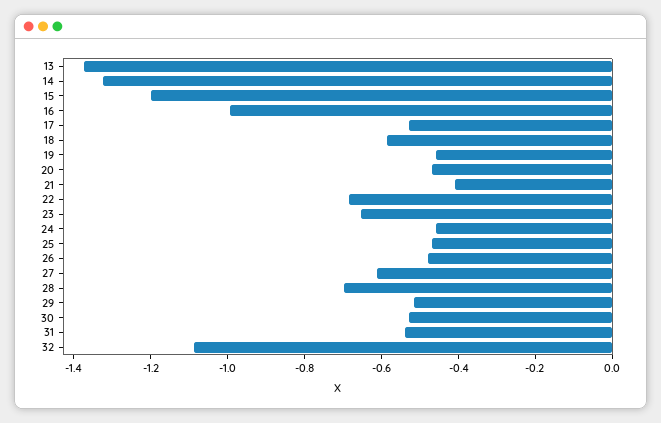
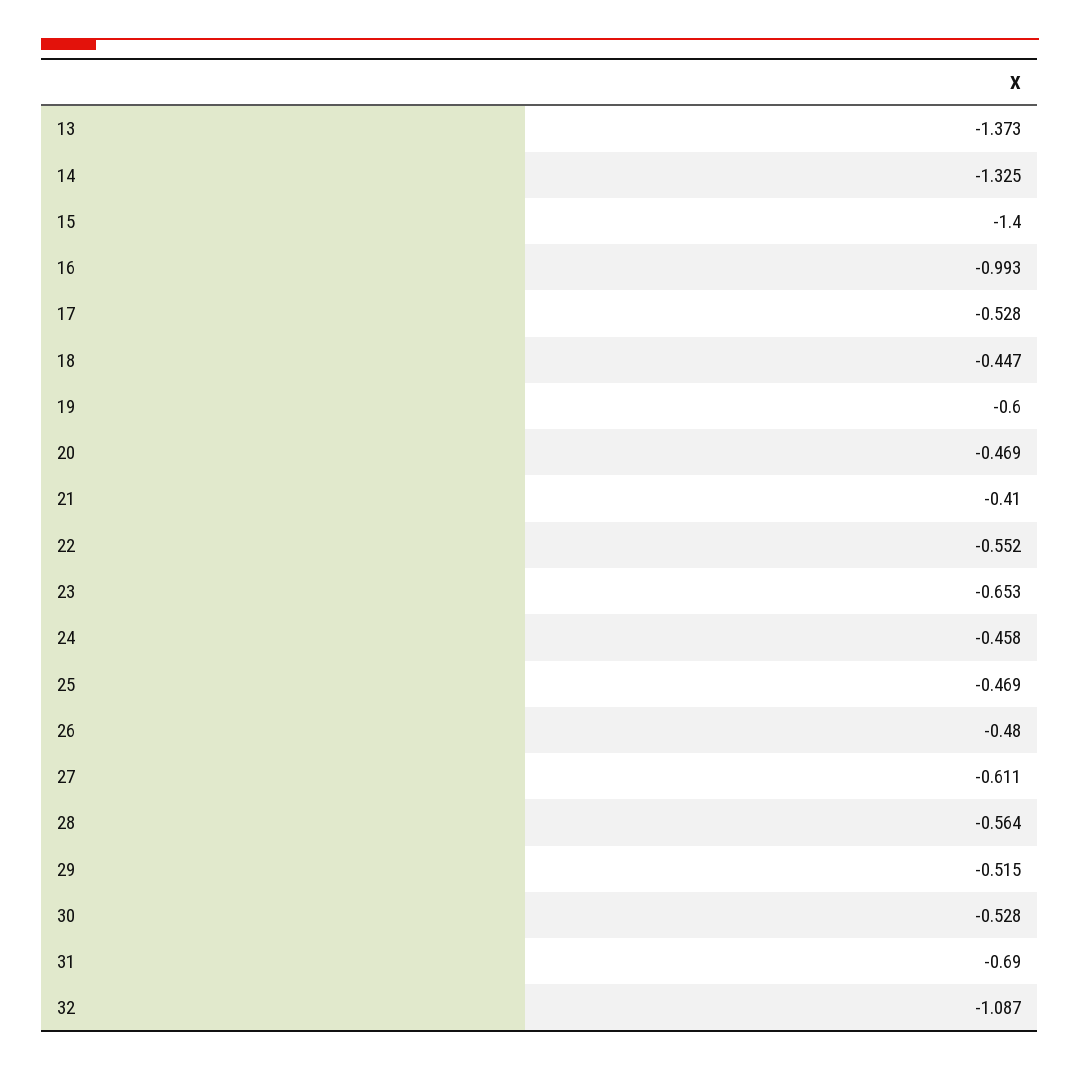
15: -1.2 -> -1.4
18: -0.6 -> -0.447
19: -0.45 -> -0.6
22: -0.7 -> -0.552
28: -0.7 -> -0.564
31: -0.55 -> -0.69

